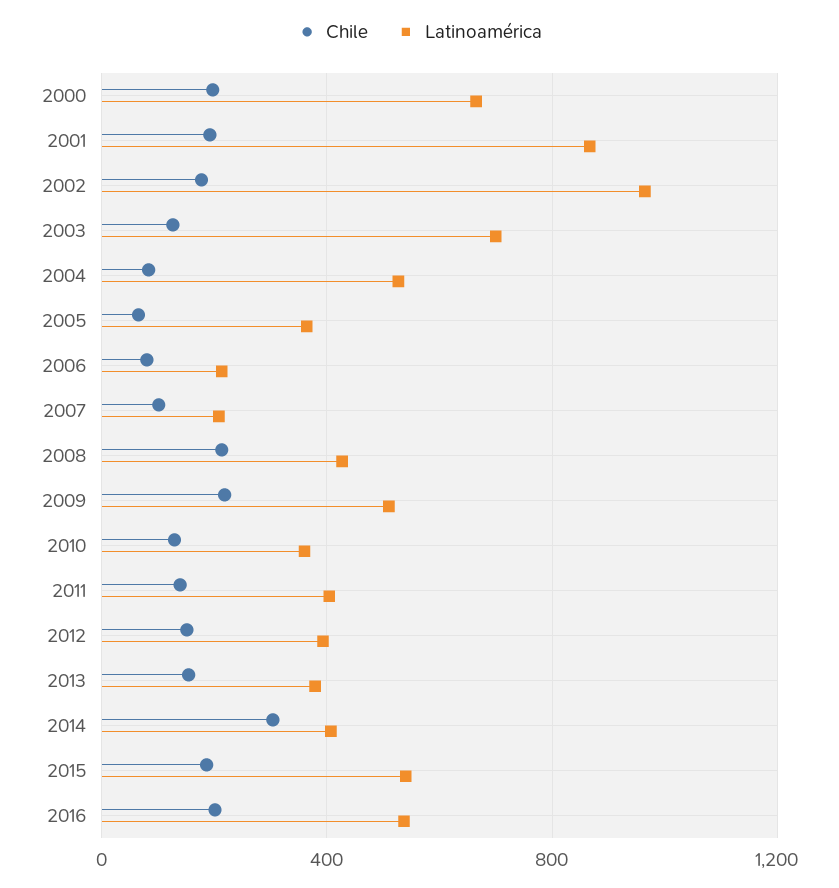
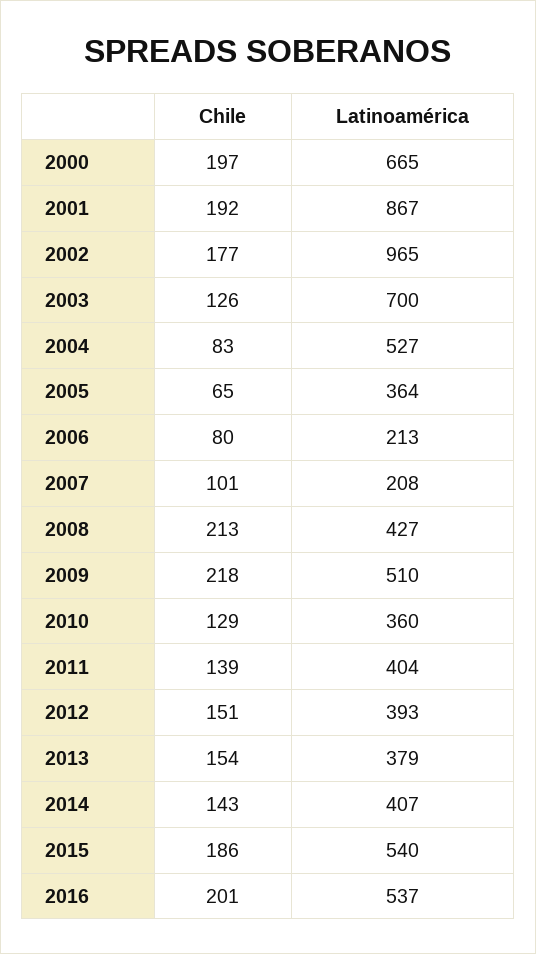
Chile, 2014: 300 -> 143

